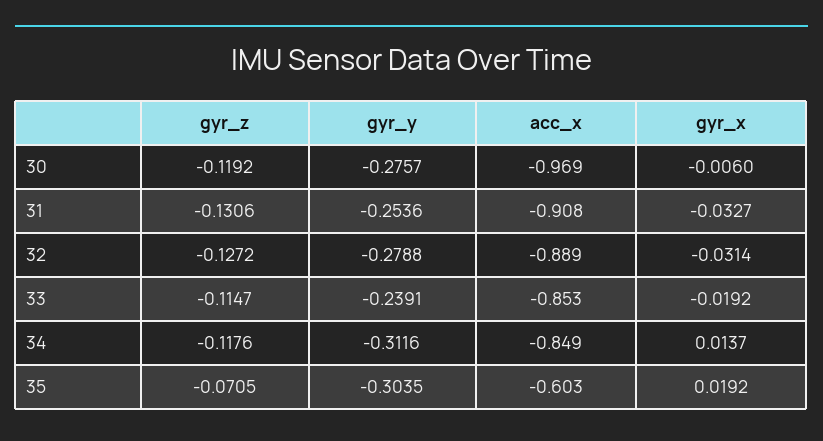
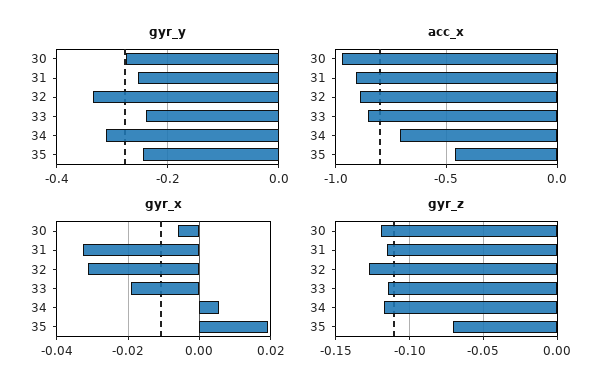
gyr_z, 31: -0.1306 -> -0.115
gyr_y, 32: -0.2788 -> -0.34
acc_x, 34: -0.849 -> -0.7
gyr_x, 34: 0.0137 -> 0.006
gyr_y, 35: -0.3035 -> -0.24
acc_x, 35: -0.603 -> -0.45

